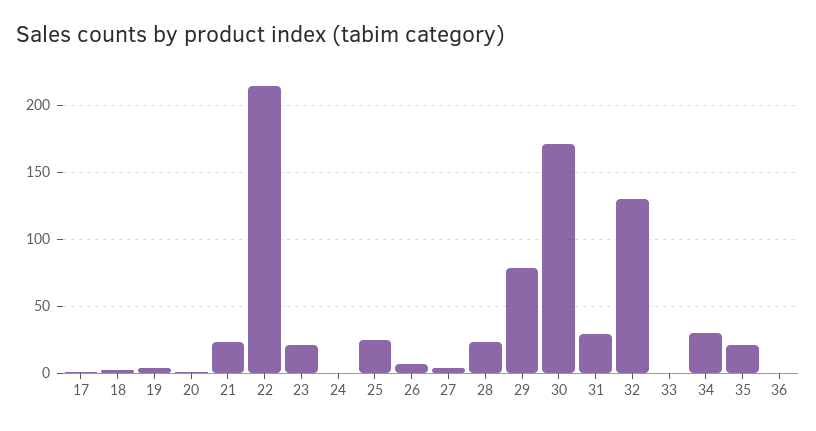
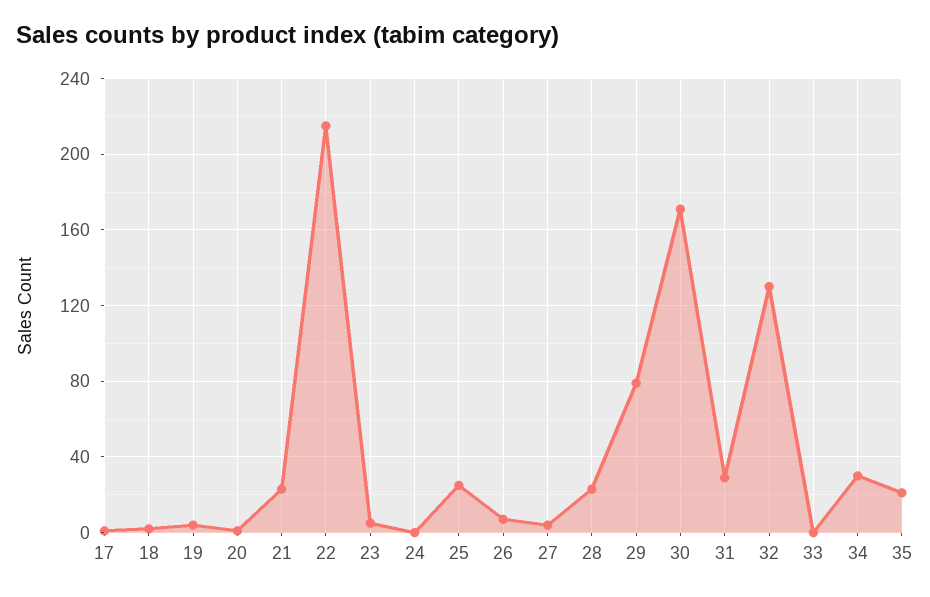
23: 20 -> 5
36: 0 -> none

